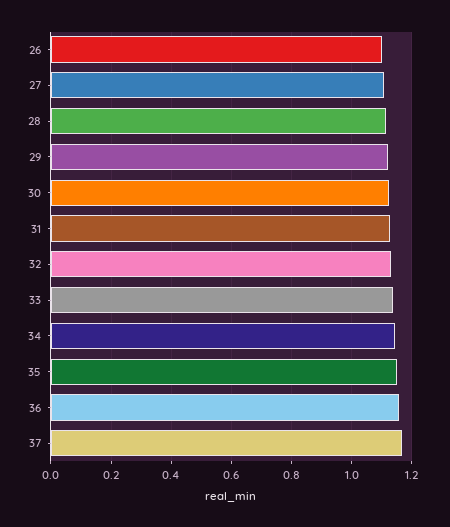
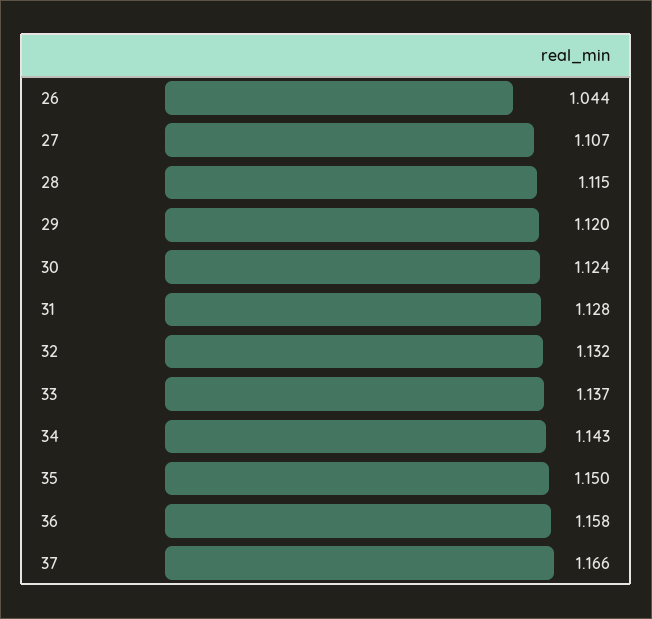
26: 1.1 -> 1.044

